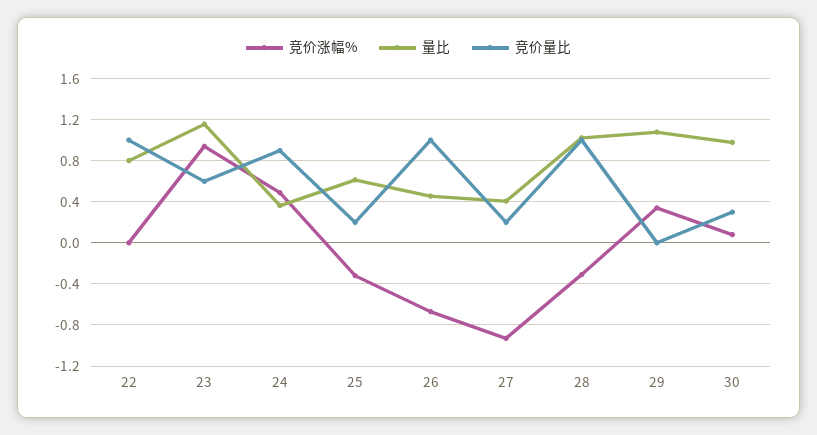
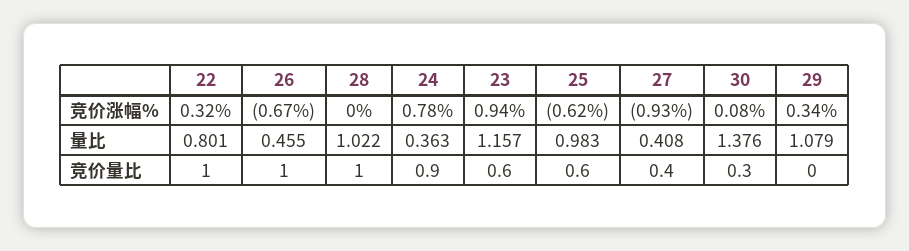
竞价涨幅%, 22: 0 -> 0.32
竞价涨幅%, 24: 0.5 -> 0.78
竞价涨幅%, 25: -0.3 -> -0.62
量比, 25: 0.6 -> 0.983
竞价量比, 25: 0.2 -> 0.6
竞价量比, 27: 0.2 -> 0.4
竞价涨幅%, 28: -0.3 -> 0
量比, 30: 1 -> 1.376

